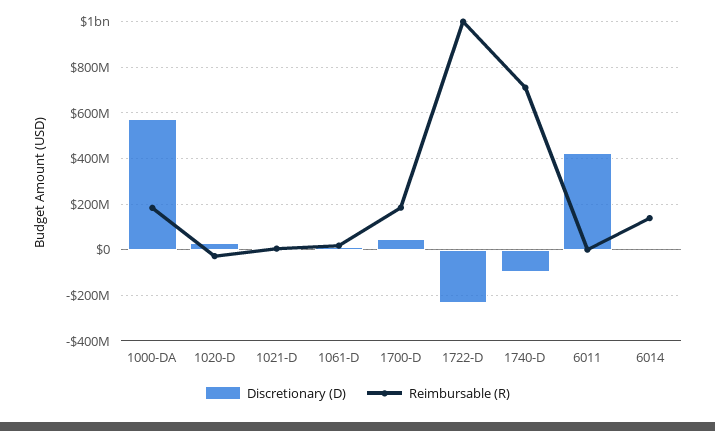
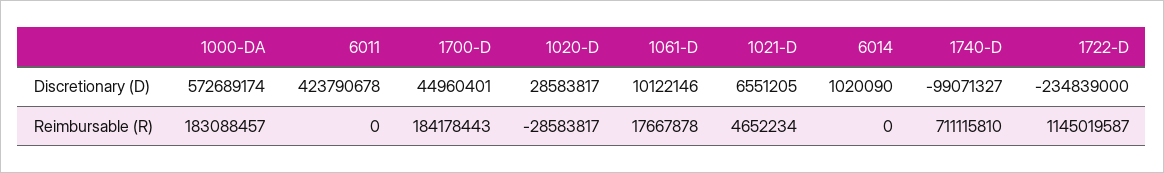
Reimbursable (R), 1722-D: 1000000000 -> 1145019587
Reimbursable (R), 6014: 150000000 -> 0

